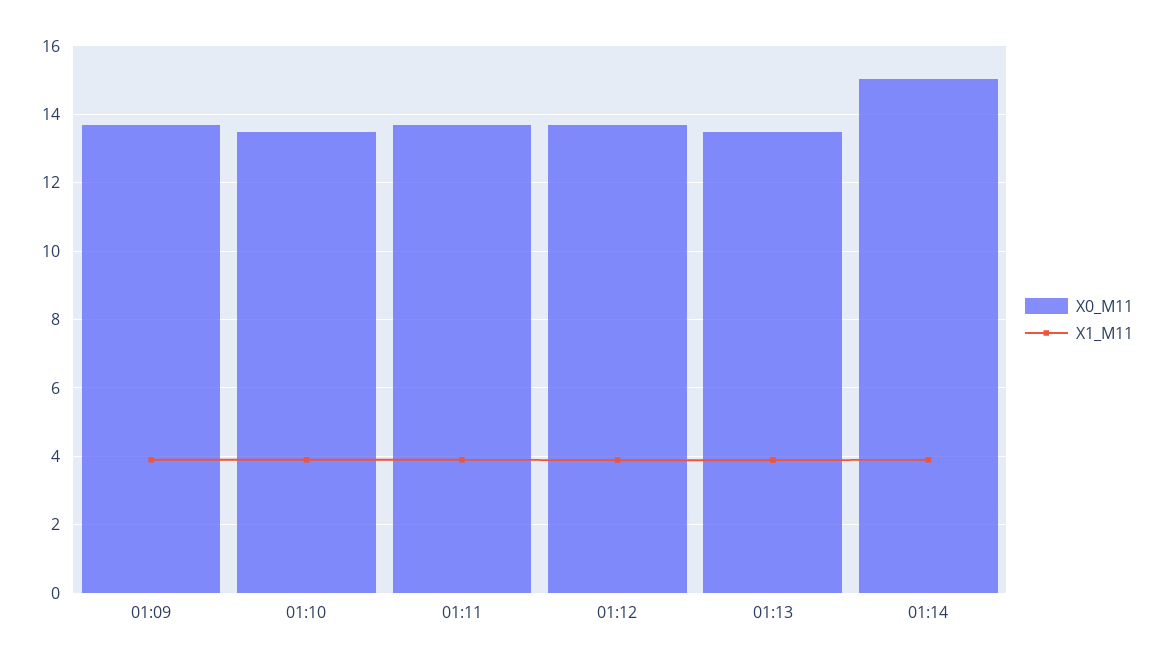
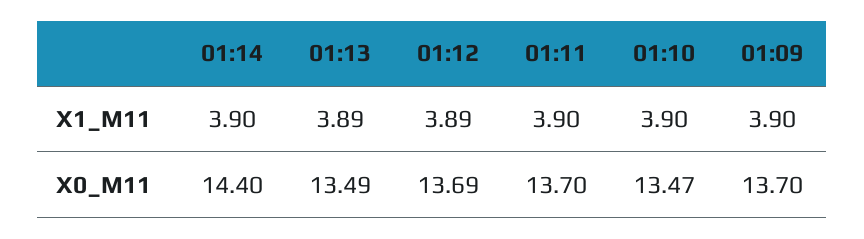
X0_M11, 01:14: 15 -> 14.4

